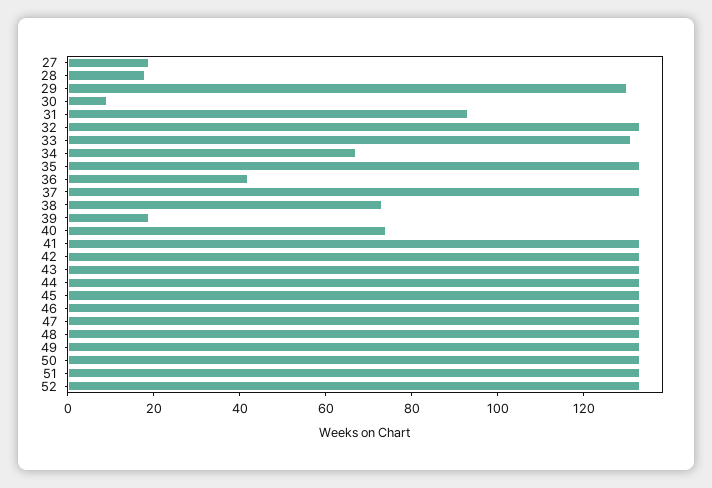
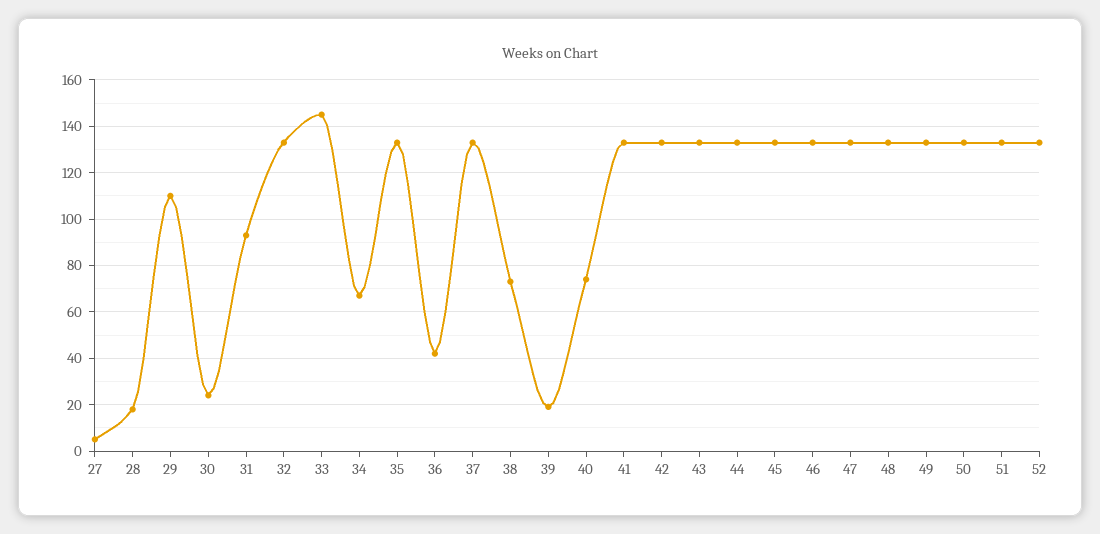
27: 20 -> 5
29: 130 -> 110
30: 10 -> 25
33: 130 -> 145

